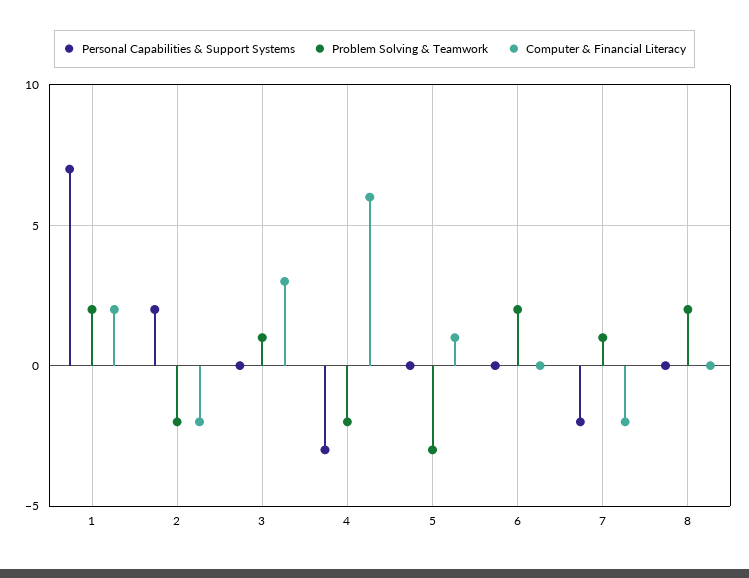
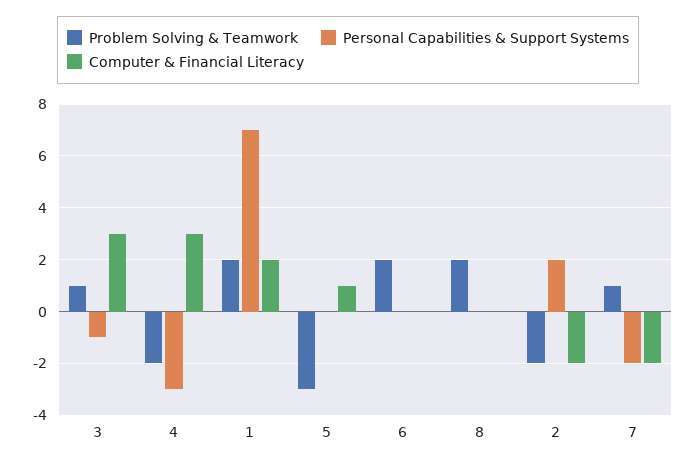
Personal Capabilities & Support Systems, 3: 0 -> -1
Computer & Financial Literacy, 4: 6 -> 3

